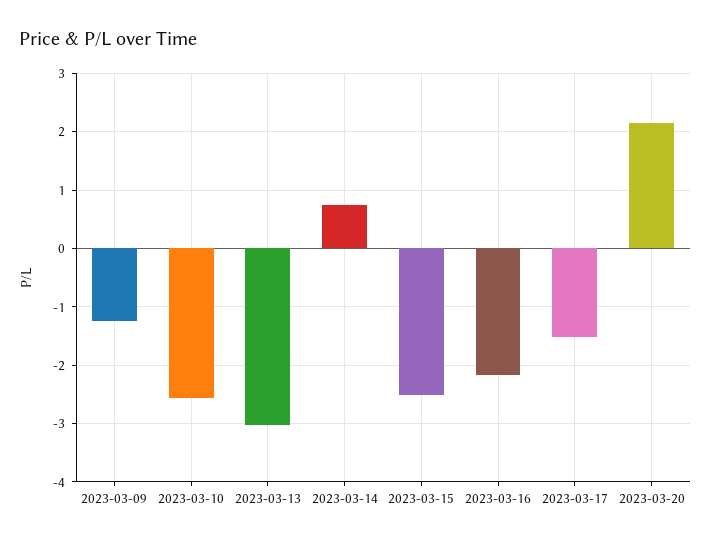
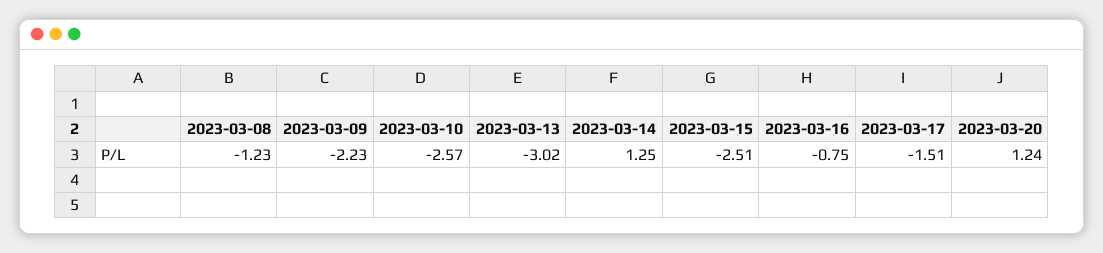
2023-03-09: -1.2 -> -2.23
2023-03-14: 0.8 -> 1.25
2023-03-16: -2.2 -> -0.75
2023-03-20: 2.2 -> 1.24
2023-03-08: none -> -1.23

